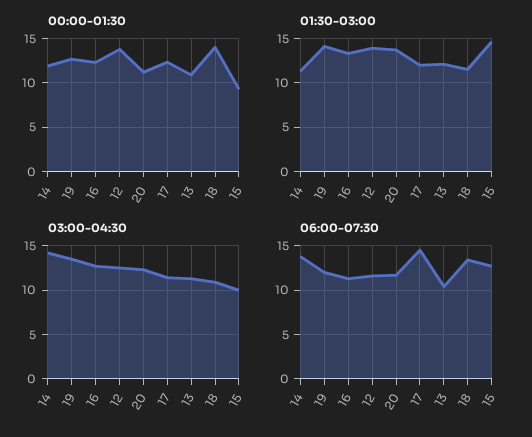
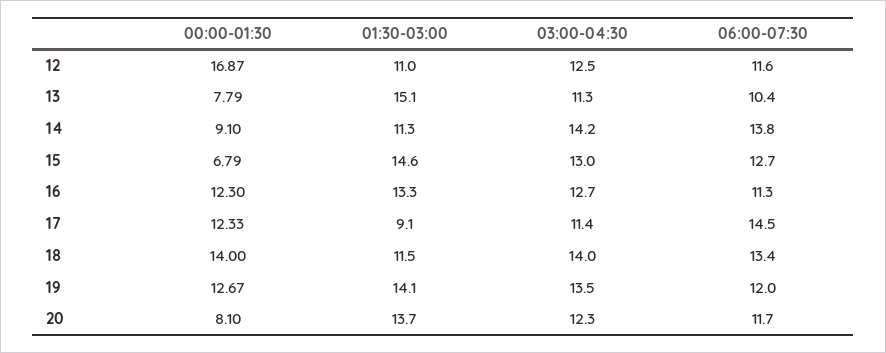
00:00-01:30, 14: 12 -> 9.1
00:00-01:30, 12: 14 -> 16.87
00:00-01:30, 20: 11 -> 8.1
00:00-01:30, 13: 11 -> 7.79
00:00-01:30, 15: 9 -> 6.79
01:30-03:00, 12: 14 -> 11
01:30-03:00, 17: 12 -> 9.1
01:30-03:00, 13: 12 -> 15.1
03:00-04:30, 18: 11 -> 14
03:00-04:30, 15: 10 -> 13

